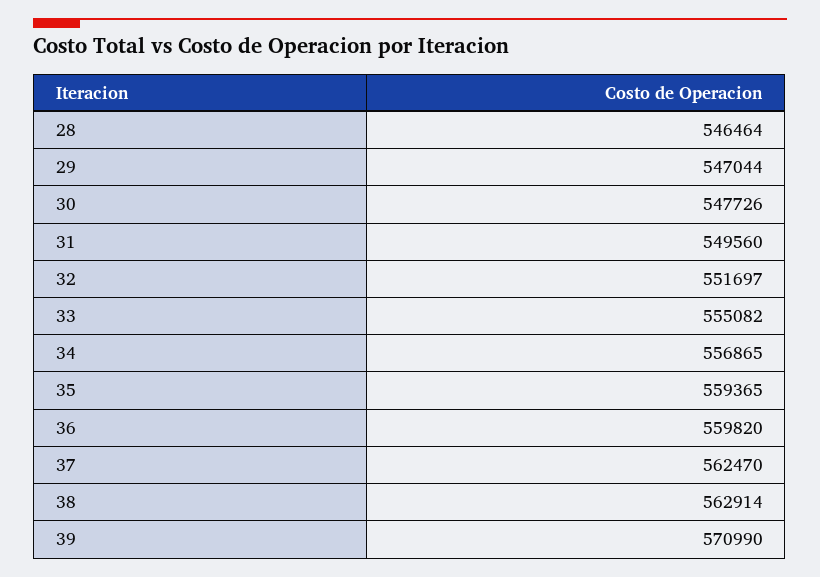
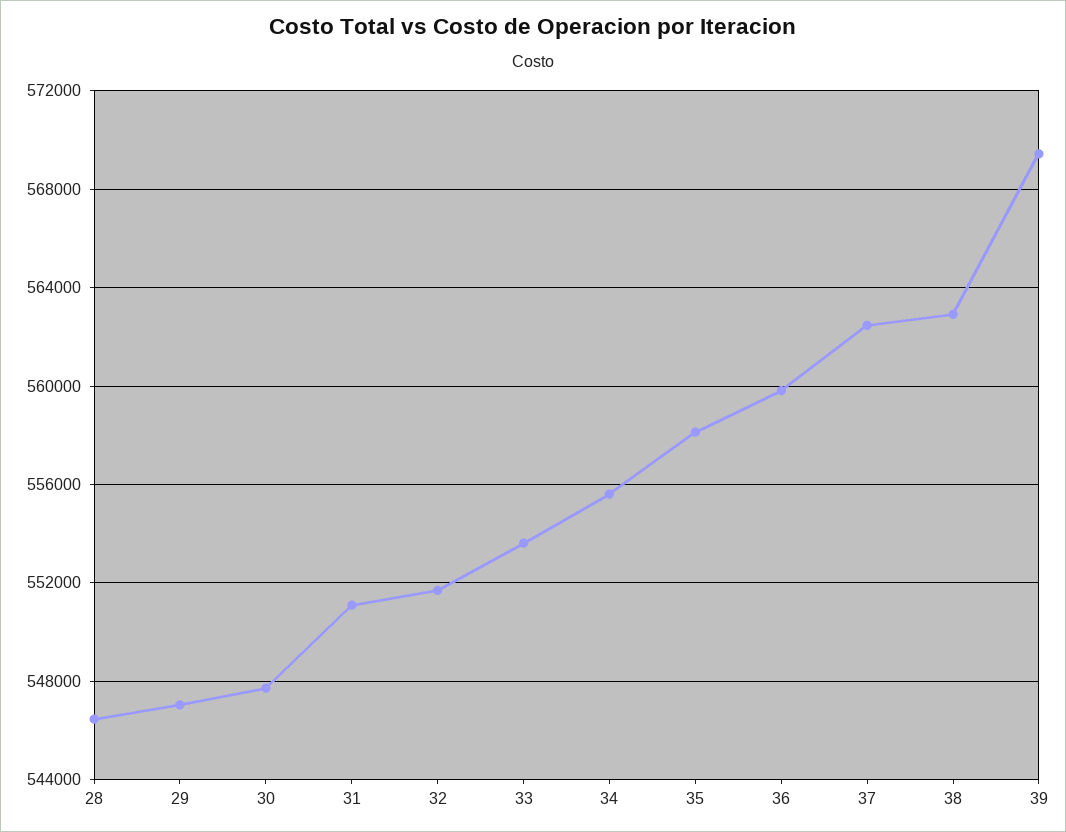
31: 549560 -> 551000
33: 555082 -> 553500
34: 556865 -> 555500
35: 559365 -> 558000
39: 570990 -> 569500

